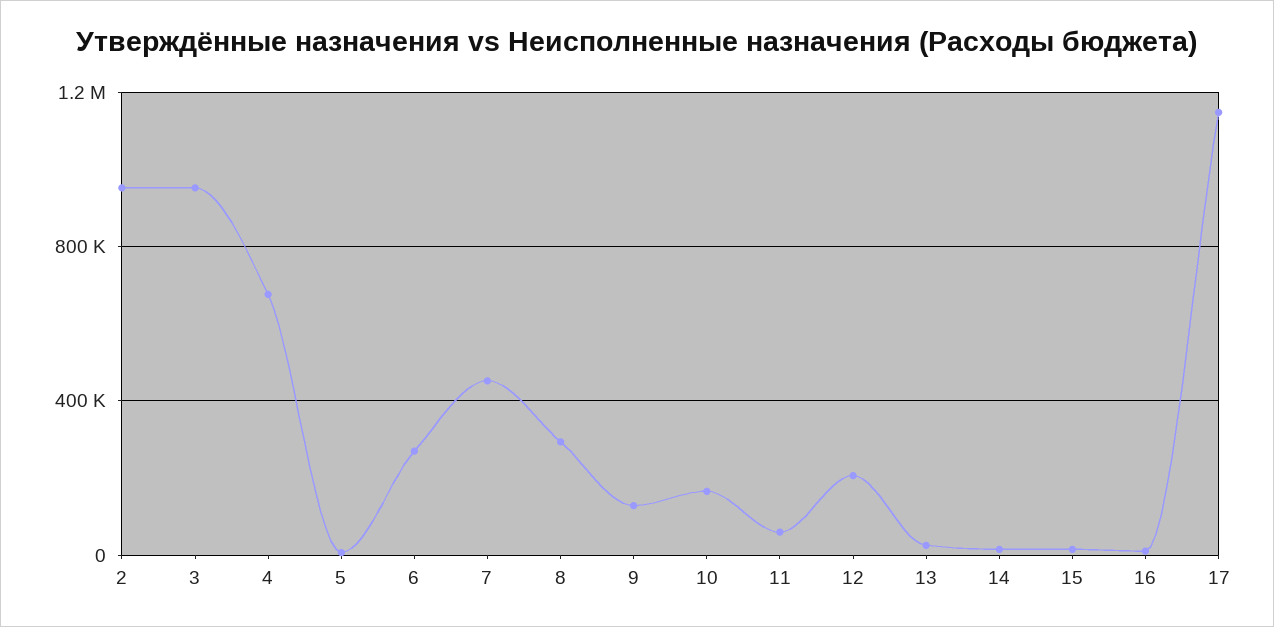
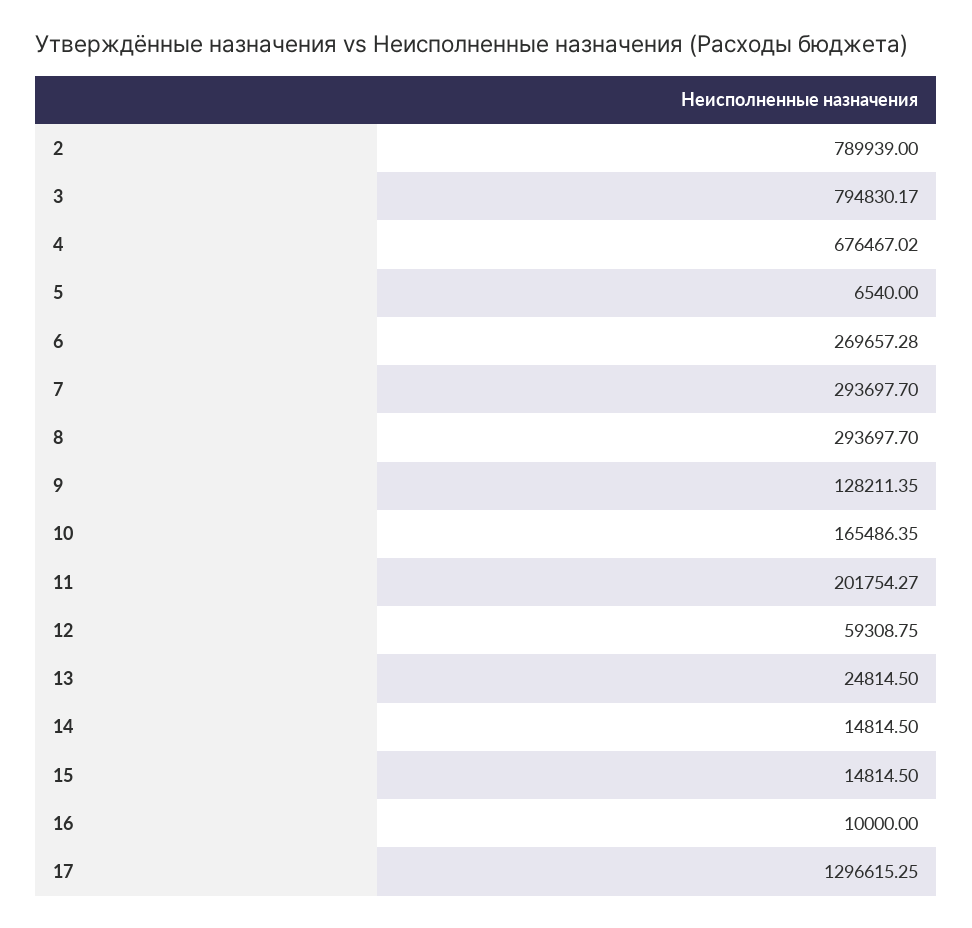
2: 950000 -> 789939
3: 950000 -> 794830.17
7: 450000 -> 293697.7
11: 50000 -> 201754.27
12: 200000 -> 59308.75
17: 1150000 -> 1296615.25

